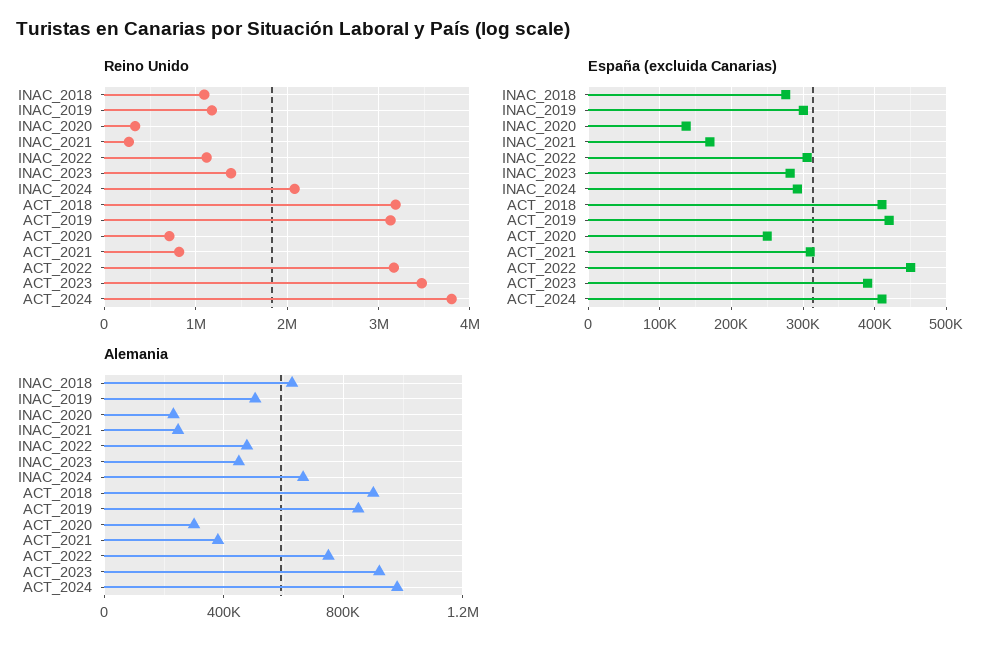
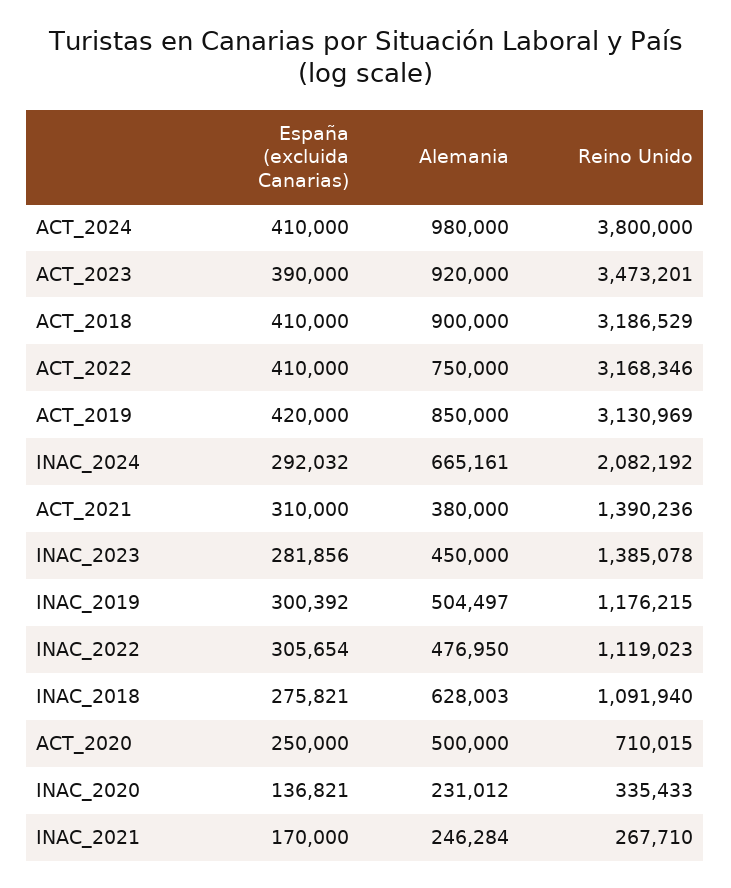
Reino Unido, ACT_2021: 800000 -> 1390236
España (excluida Canarias), ACT_2022: 450000 -> 410000
Alemania, ACT_2020: 300000 -> 500000

